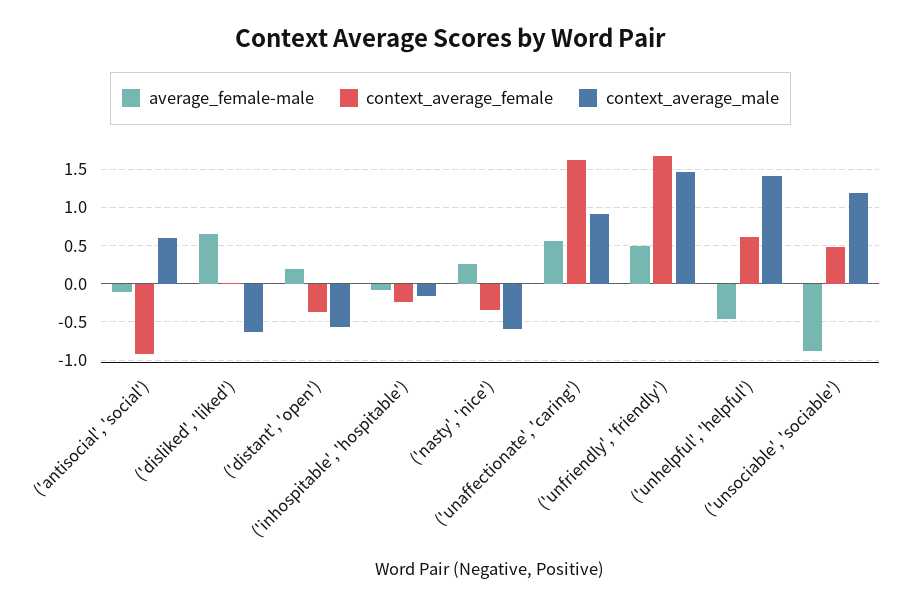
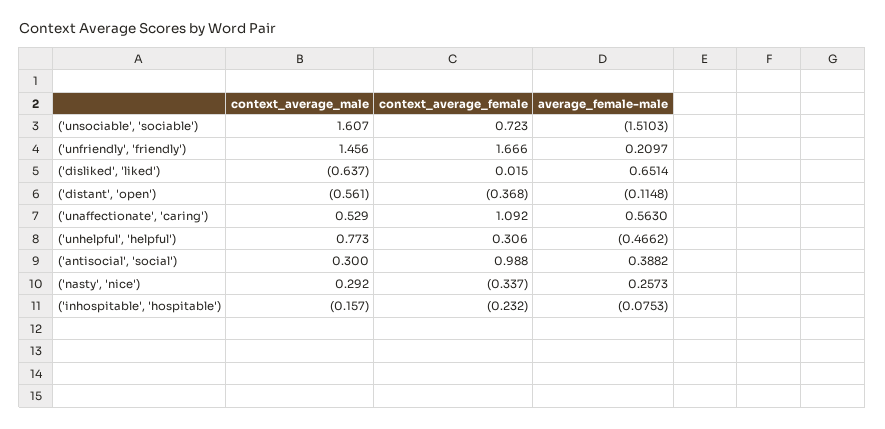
average_female-male, ('antisocial', 'social'): -0.1 -> 0.3882
context_average_female, ('antisocial', 'social'): -0.9 -> 0.988
context_average_male, ('antisocial', 'social'): 0.6 -> 0.3
average_female-male, ('distant', 'open'): 0.2 -> -0.1148
context_average_male, ('nasty', 'nice'): -0.6 -> 0.292
context_average_female, ('unaffectionate', 'caring'): 1.6 -> 1.092
context_average_male, ('unaffectionate', 'caring'): 0.9 -> 0.529
average_female-male, ('unfriendly', 'friendly'): 0.5 -> 0.2097
context_average_female, ('unhelpful', 'helpful'): 0.6 -> 0.306
context_average_male, ('unhelpful', 'helpful'): 1.4 -> 0.773
average_female-male, ('unsociable', 'sociable'): -0.9 -> -1.5103
context_average_female, ('unsociable', 'sociable'): 0.5 -> 0.723
context_average_male, ('unsociable', 'sociable'): 1.2 -> 1.607

